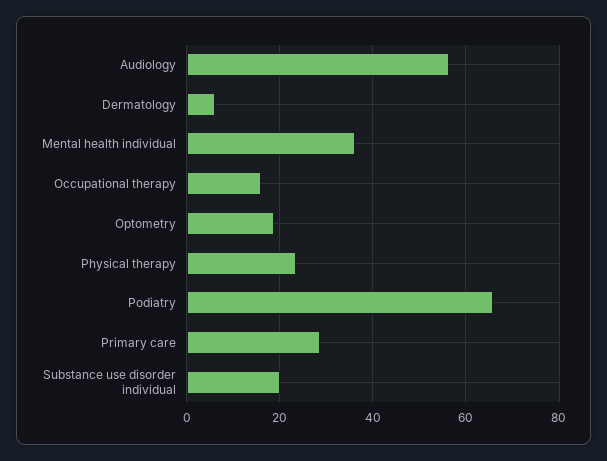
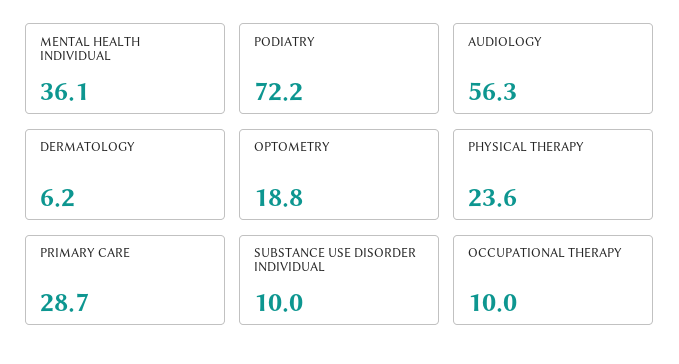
Occupational therapy: 16 -> 10
Podiatry: 66 -> 72.2
Substance use disorder individual: 20 -> 10

